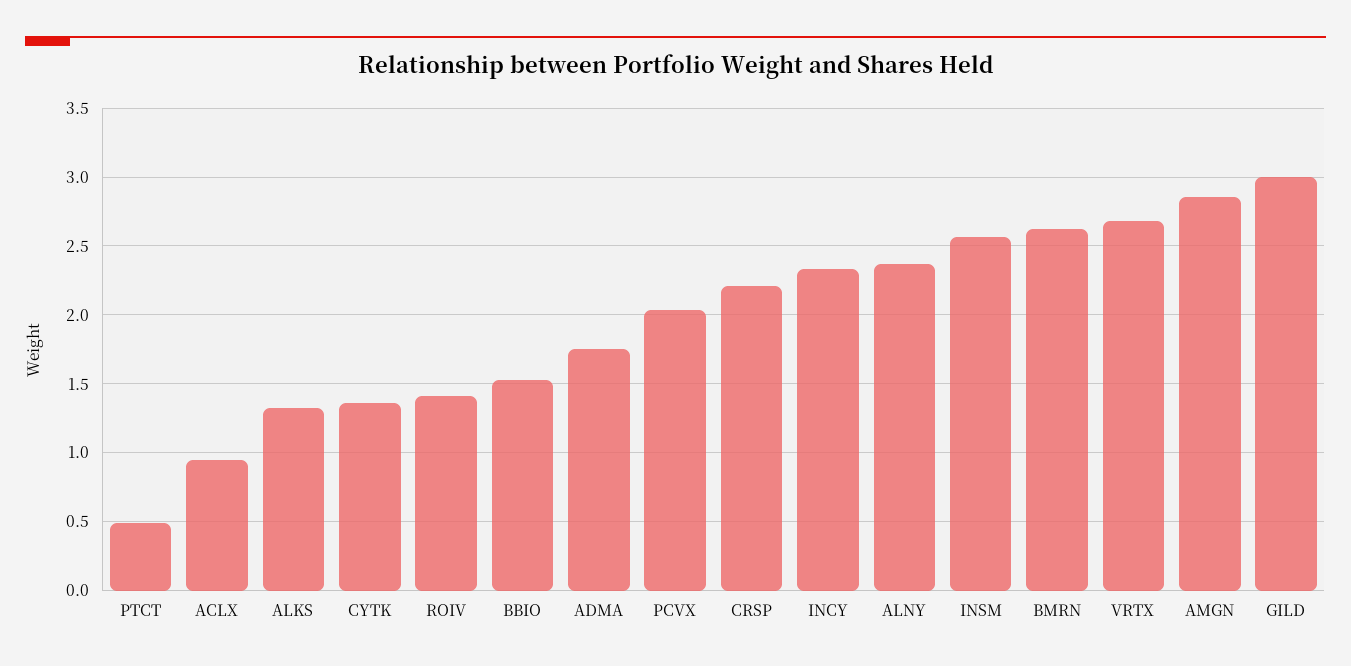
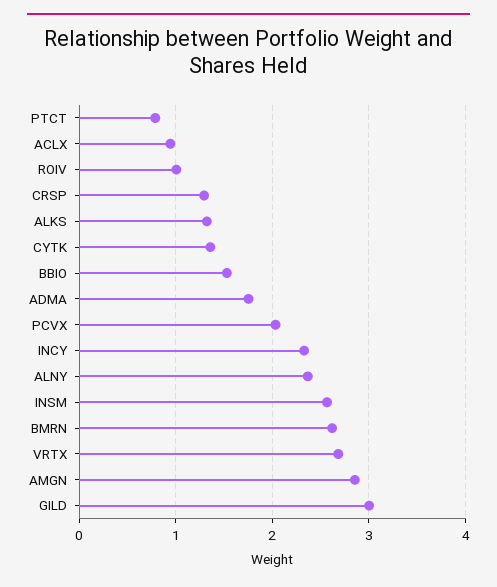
PTCT: 0.5 -> 0.8
ROIV: 1.4 -> 1
CRSP: 2.2 -> 1.3

